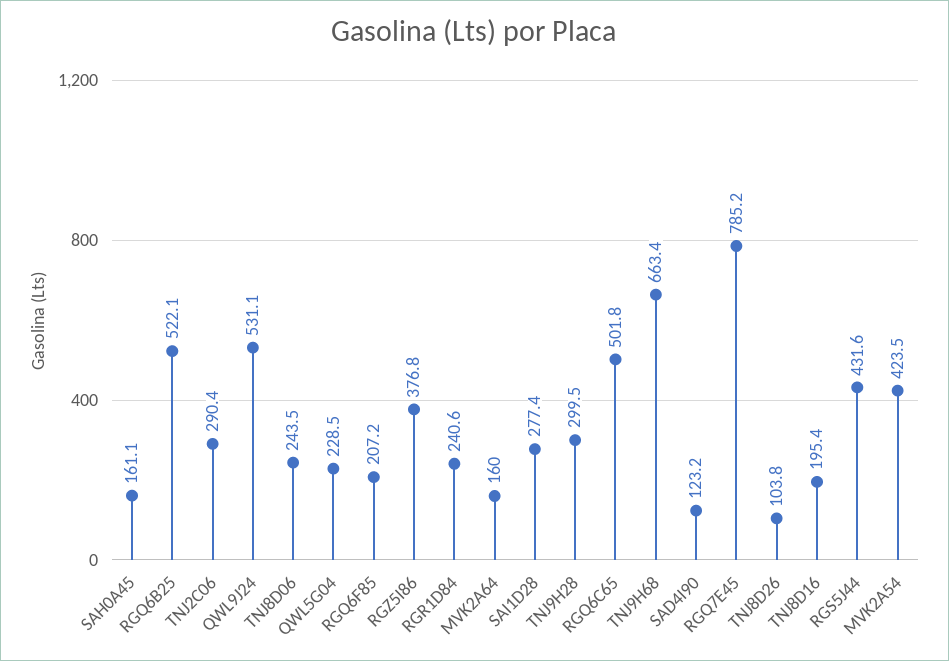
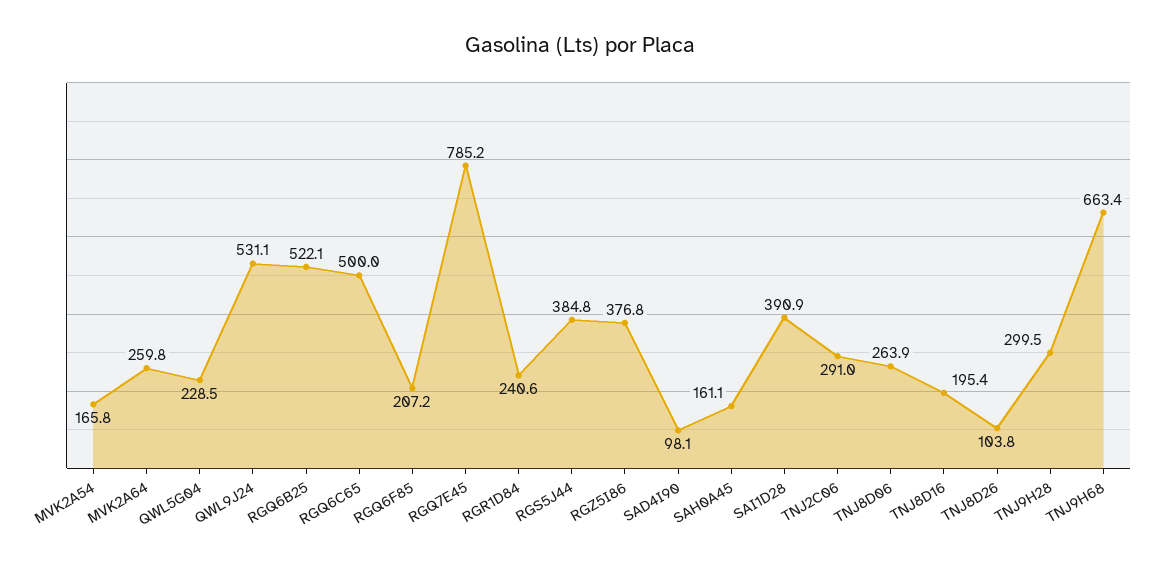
TNJ2C06: 290.4 -> 291
TNJ8D06: 243.5 -> 263.9
MVK2A64: 160 -> 259.8
SAI1D28: 277.4 -> 390.9
RGQ6C65: 501.8 -> 500
SAD4I90: 123.2 -> 98.1
RGS5J44: 431.6 -> 384.8
MVK2A54: 423.5 -> 165.8

